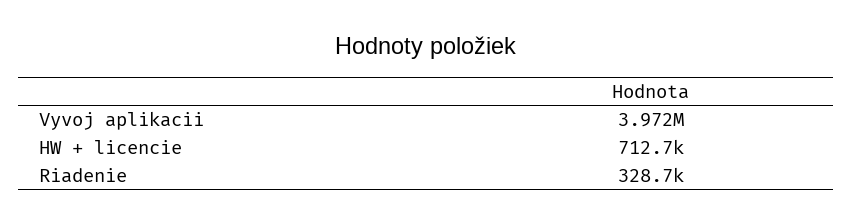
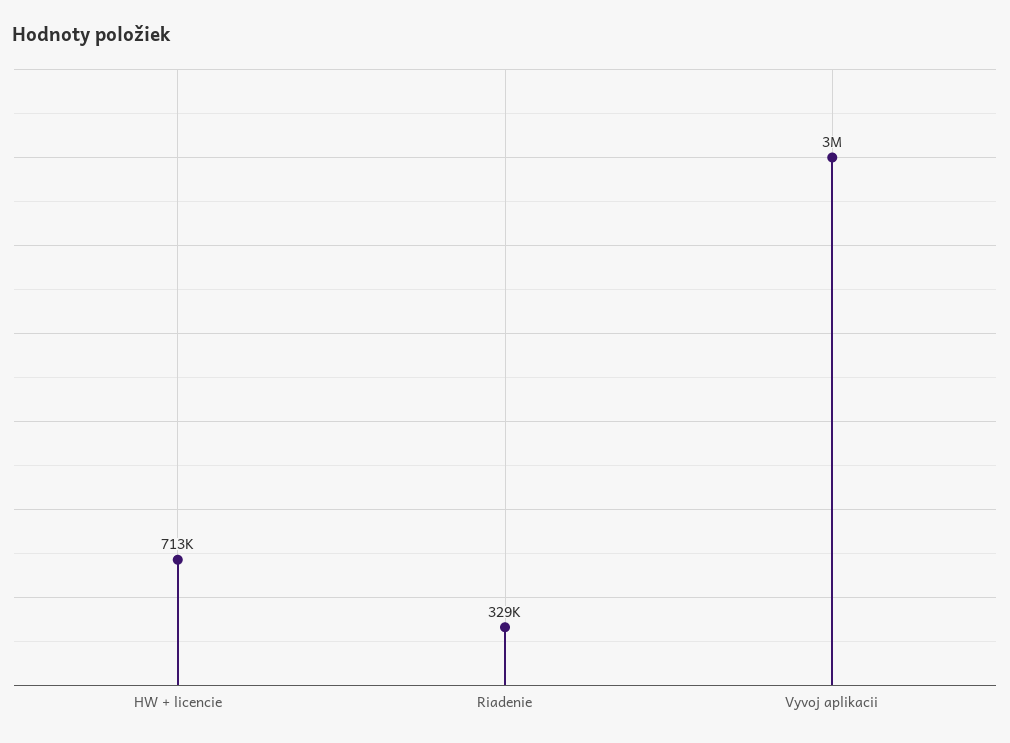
Vyvoj aplikacii: 3972000 -> 3000000

